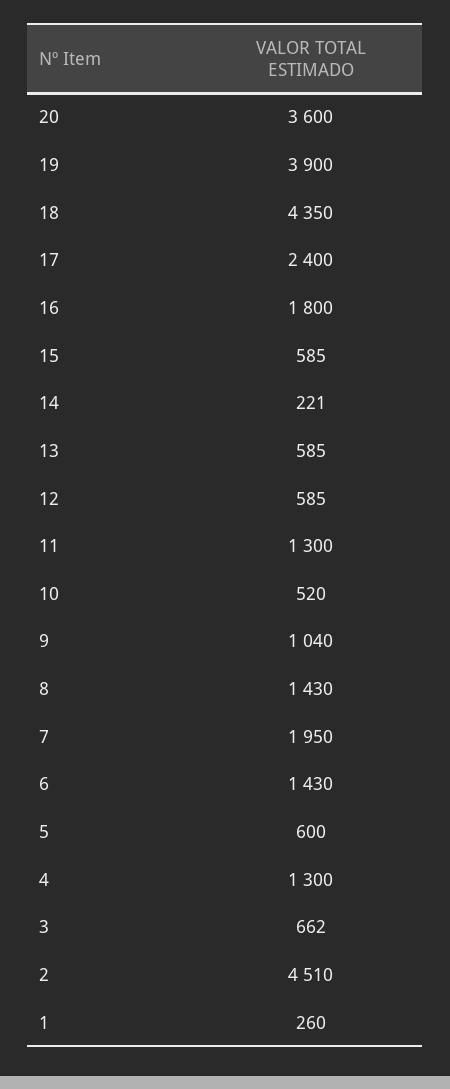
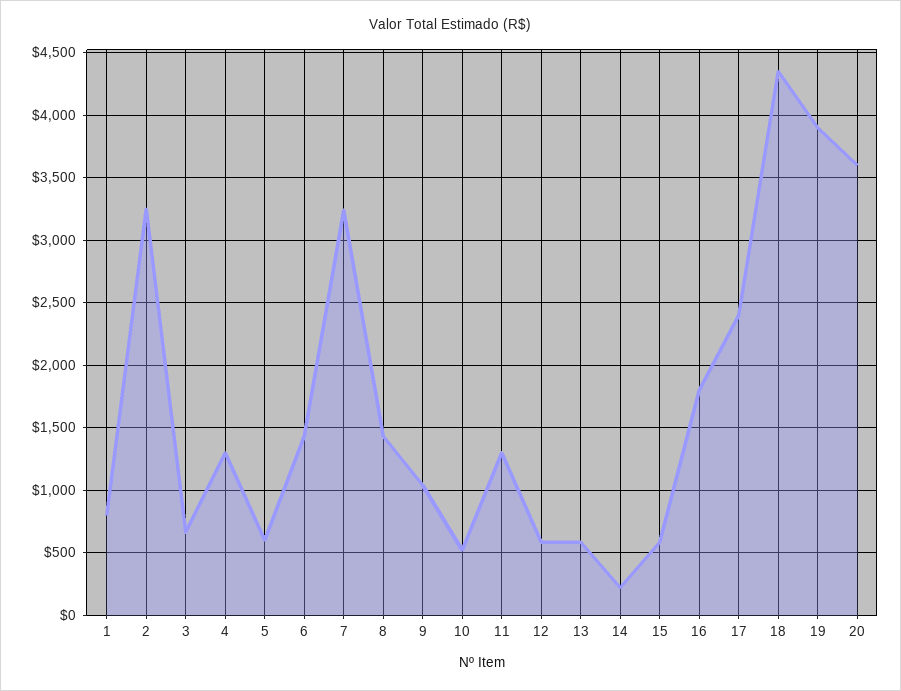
7: 1950 -> 3250
2: 4510 -> 3250
1: 260 -> 800

